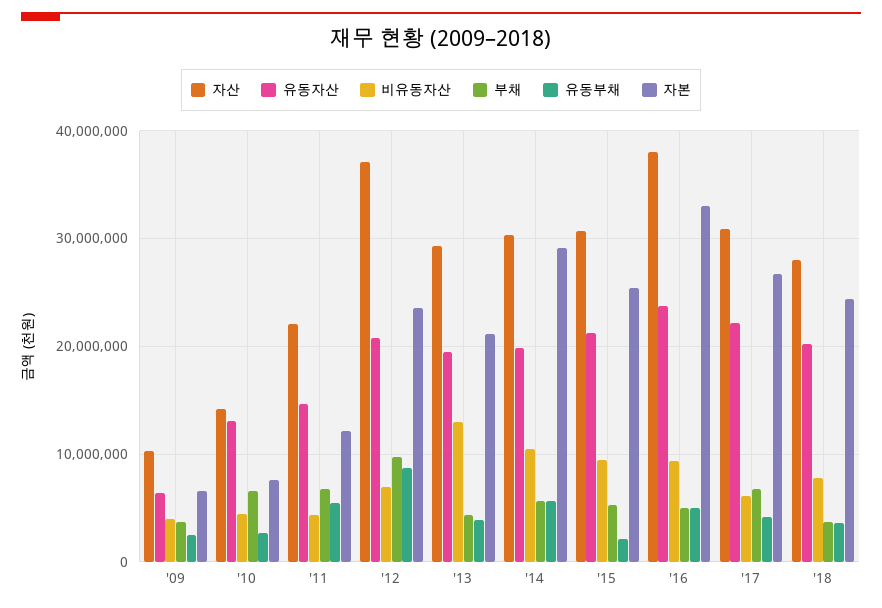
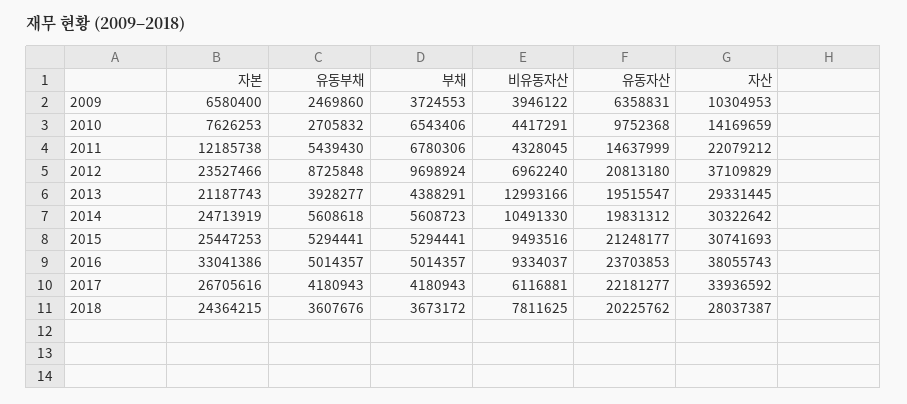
유동자산, '10: 13000000 -> 9752368
자본, '14: 29000000 -> 24713919
유동부채, '15: 2000000 -> 5294441
자산, '17: 31000000 -> 33936592
부채, '17: 7000000 -> 4180943

